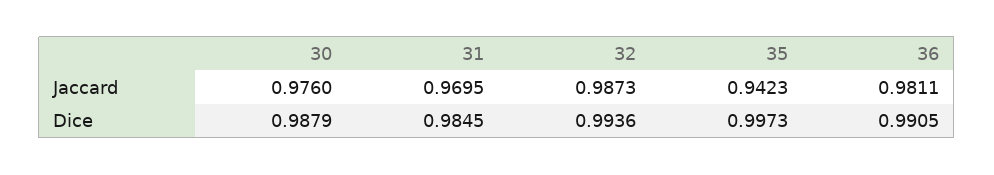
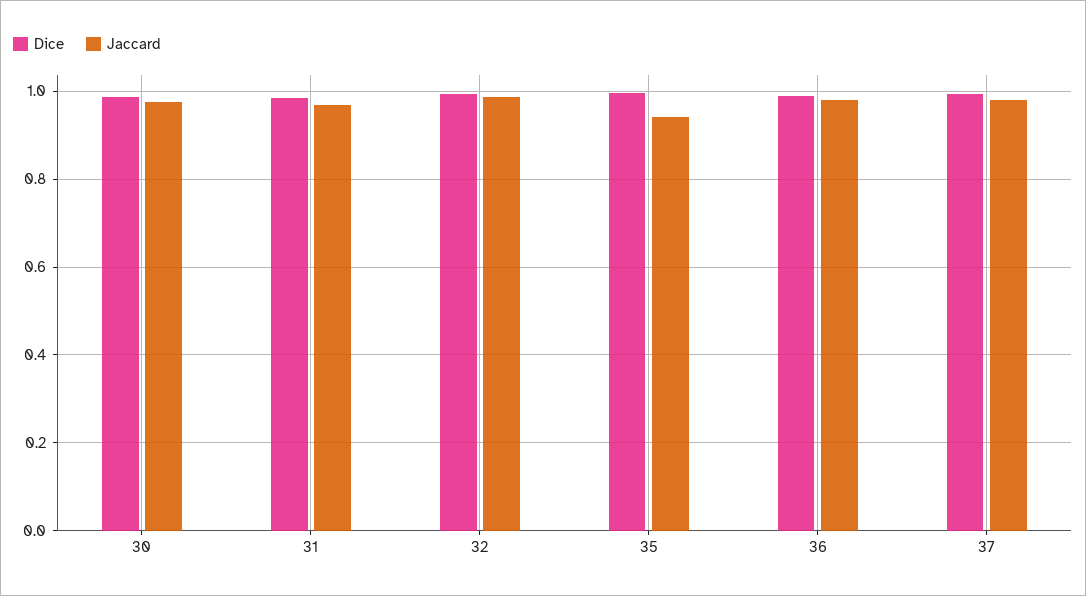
Dice, 37: none -> 1
Jaccard, 37: none -> 0.98

